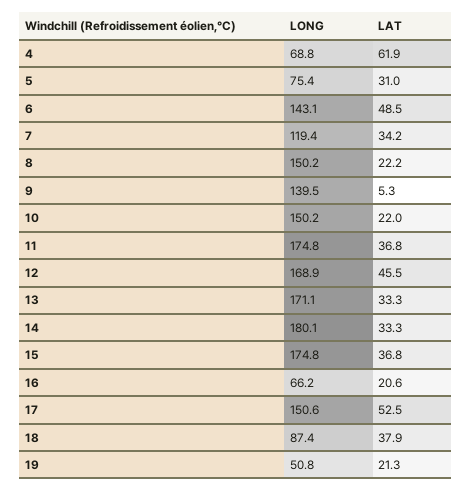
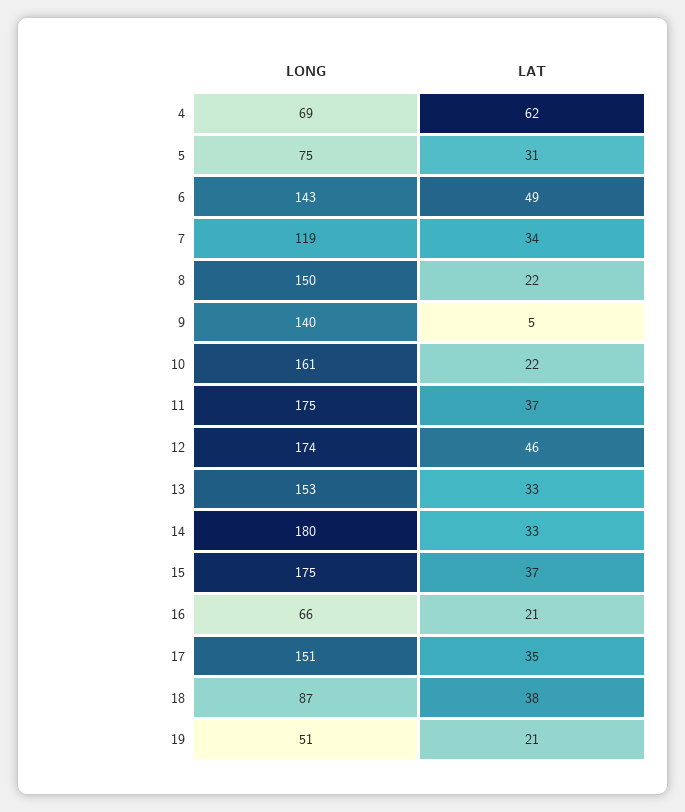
LONG, 10: 150.2 -> 161
LONG, 12: 168.9 -> 174
LONG, 13: 171.1 -> 153
LAT, 17: 52.5 -> 35

